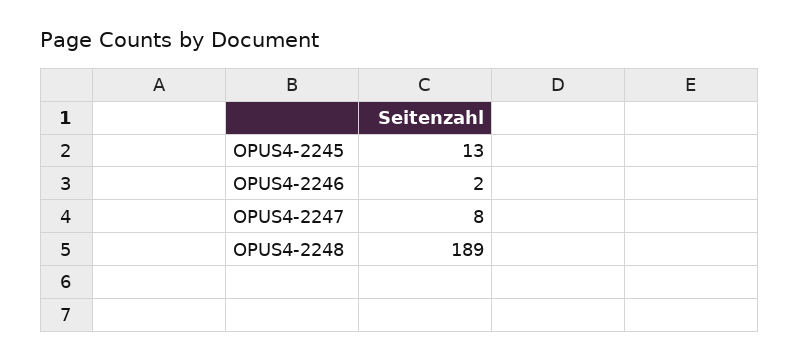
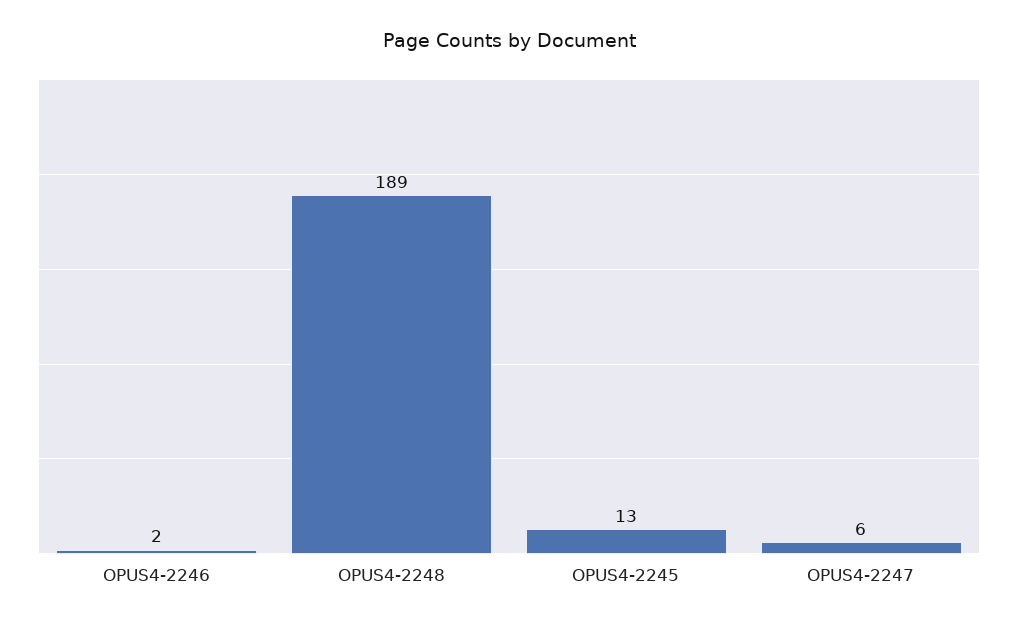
OPUS4-2247: 8 -> 6

